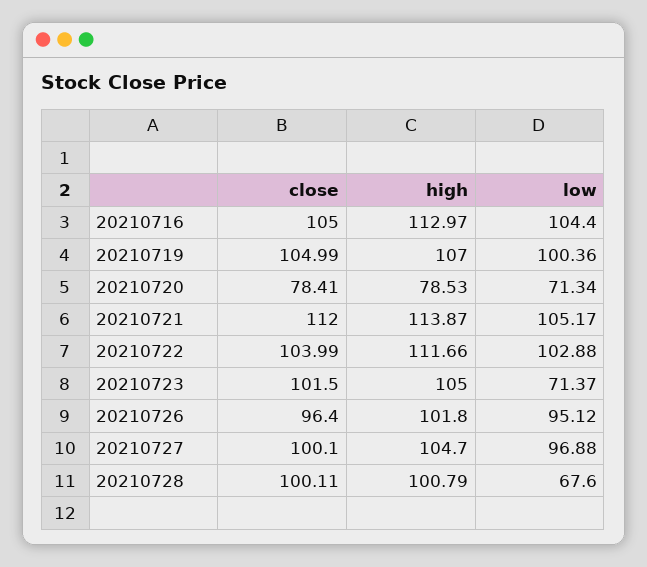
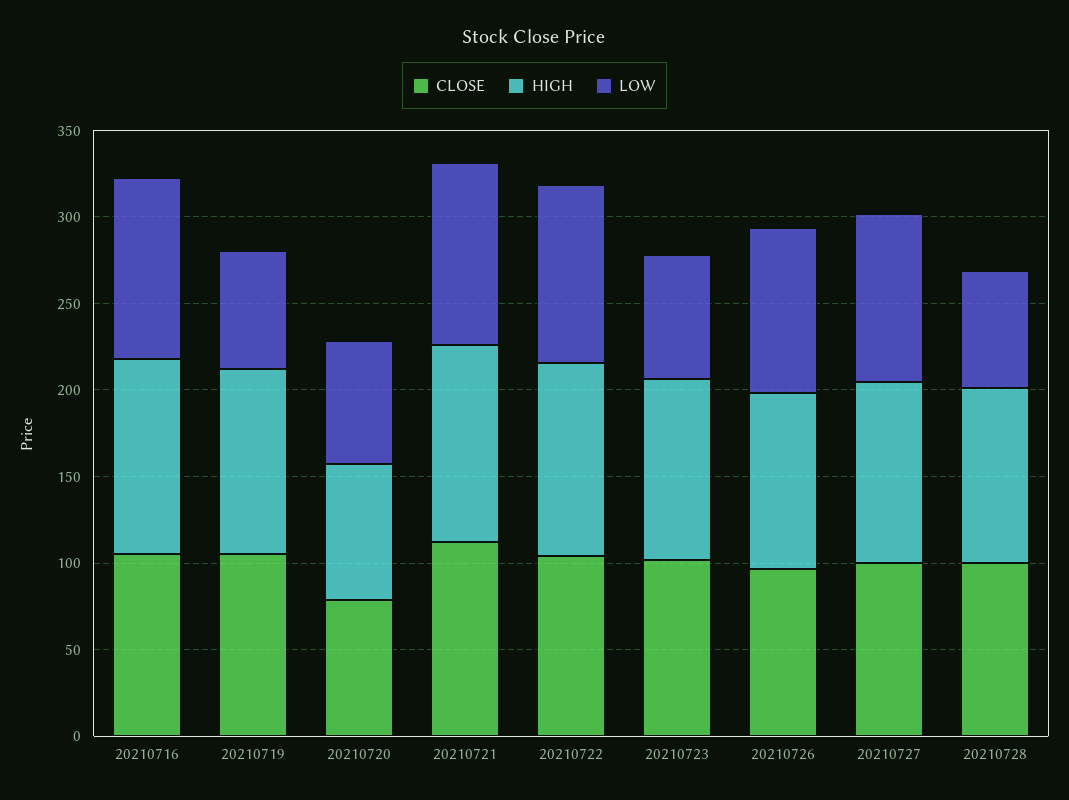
low, 20210719: 100.36 -> 70

